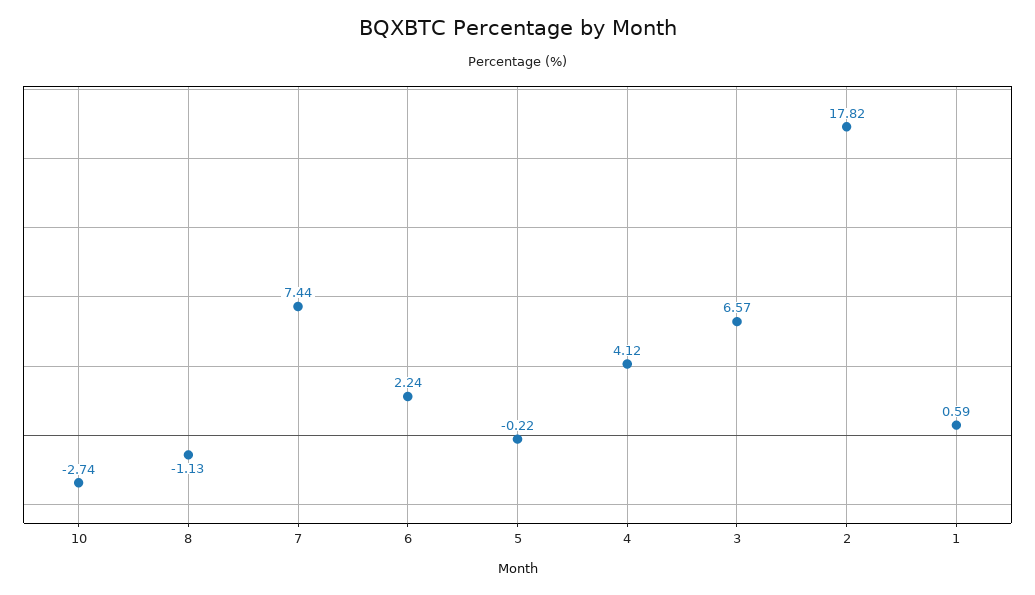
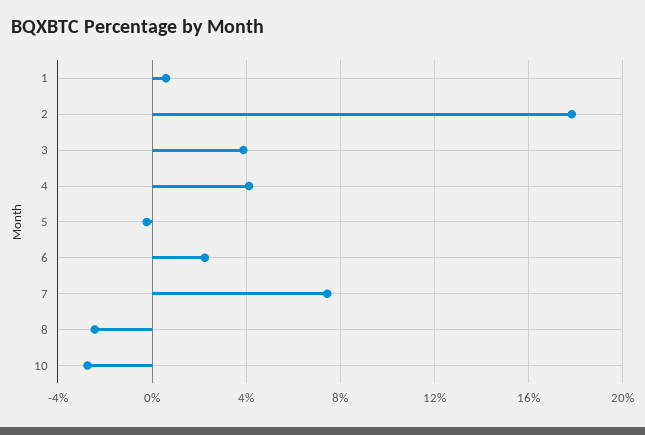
8: -1.13 -> -2.5
3: 6.57 -> 4

